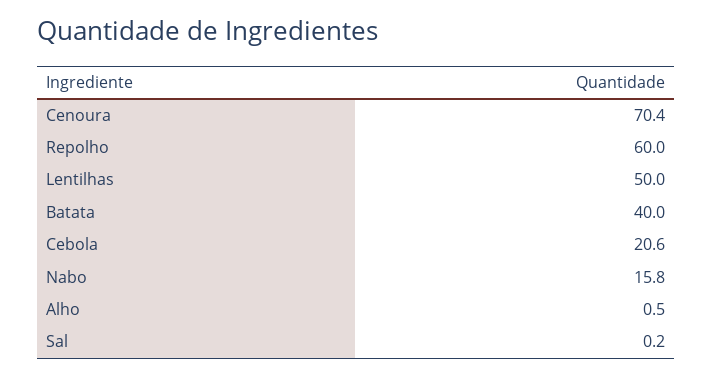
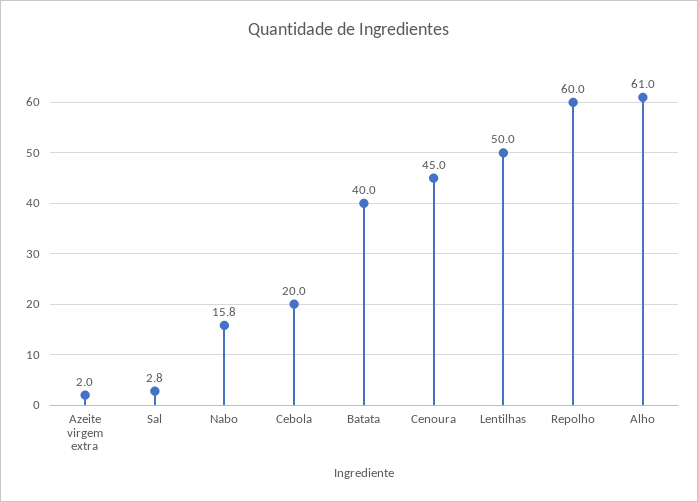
Cenoura: 70.4 -> 45
Cebola: 20.6 -> 20
Alho: 0.5 -> 61
Sal: 0.2 -> 2.8
Azeite virgem extra: none -> 2

